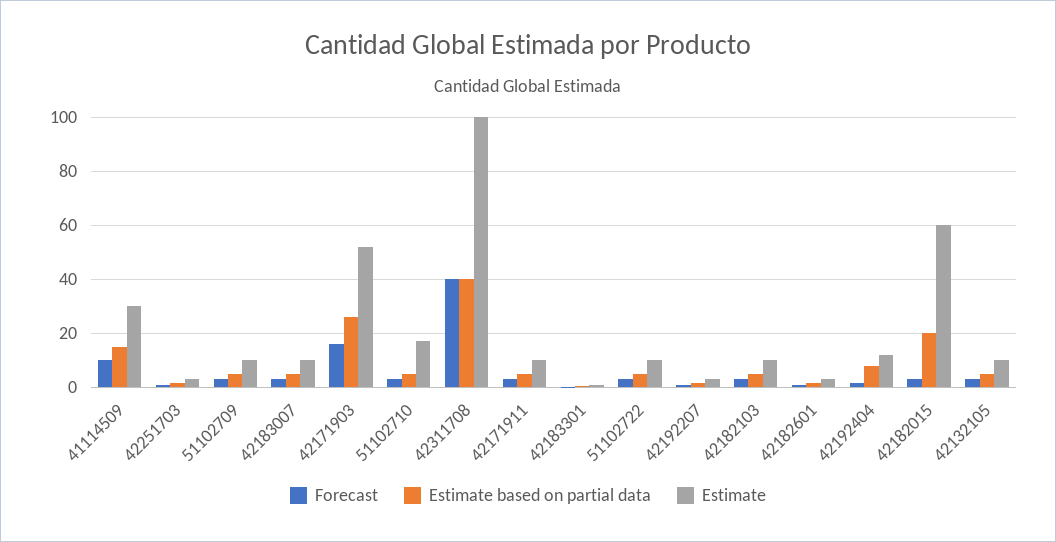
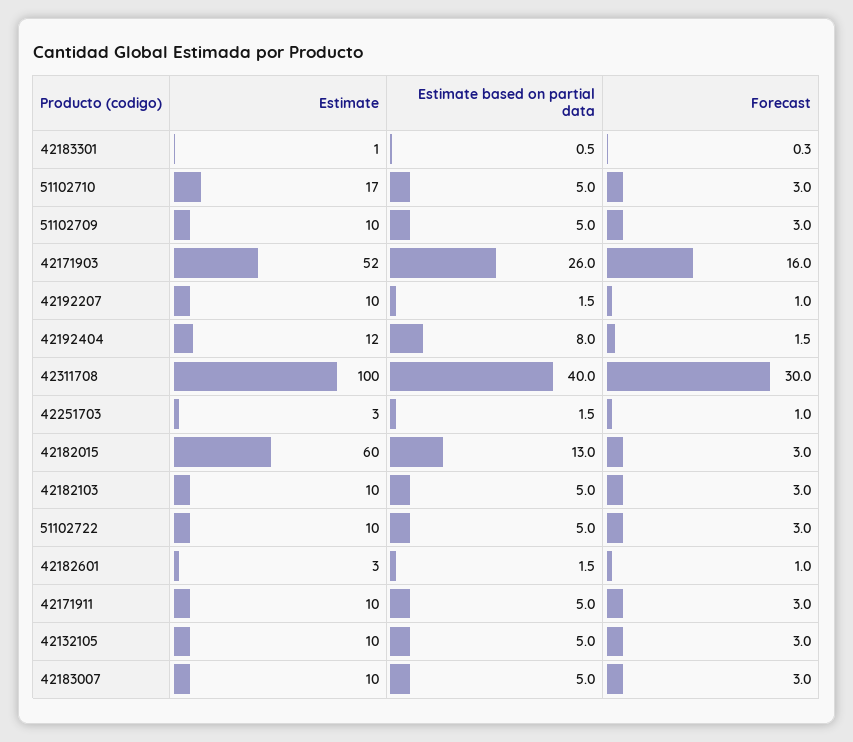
Forecast, 41114509: 10 -> none
Estimate based on partial data, 41114509: 15 -> none
Estimate, 41114509: 30 -> none
Forecast, 42311708: 40 -> 30
Estimate, 42192207: 2.5 -> 10
Estimate based on partial data, 42182015: 20 -> 13

